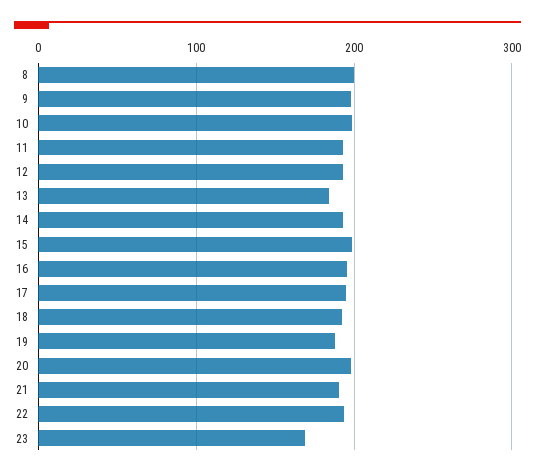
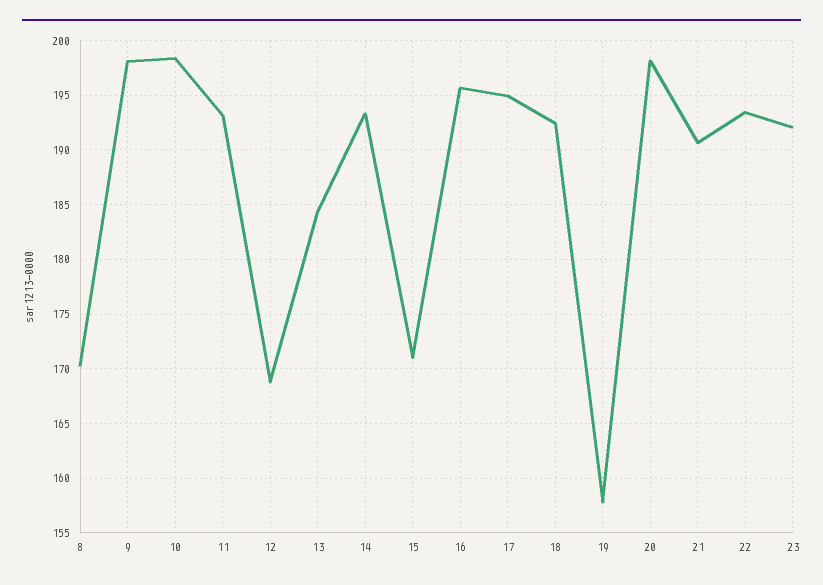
8: 200 -> 170
12: 190 -> 169
15: 200 -> 171
19: 190 -> 158
23: 170 -> 192

